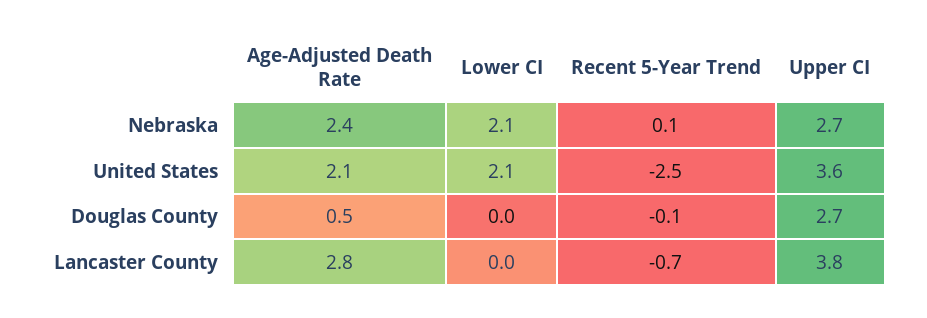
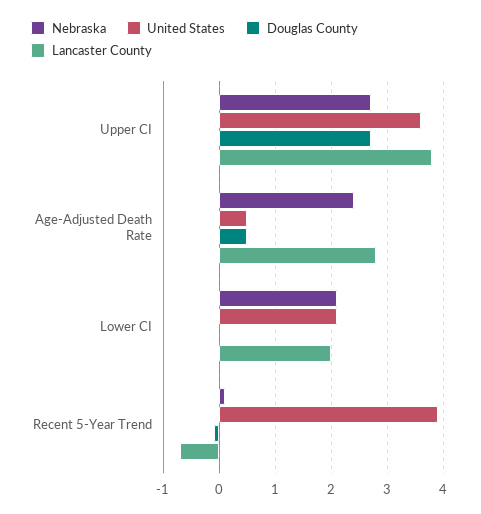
United States, Age-Adjusted Death Rate: 2.1 -> 0.5
United States, Recent 5-Year Trend: -2.5 -> 4
Lancaster County, Lower CI: 0 -> 2

